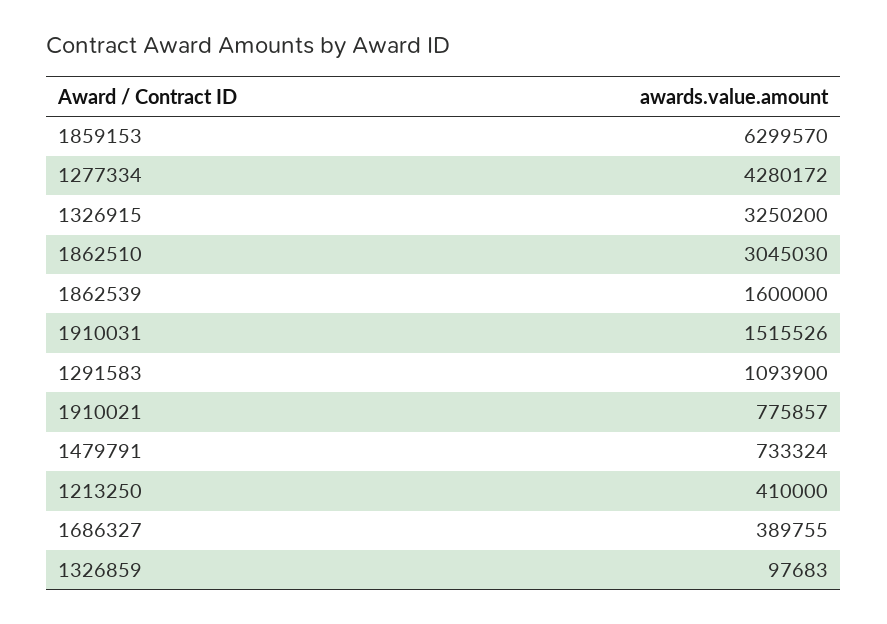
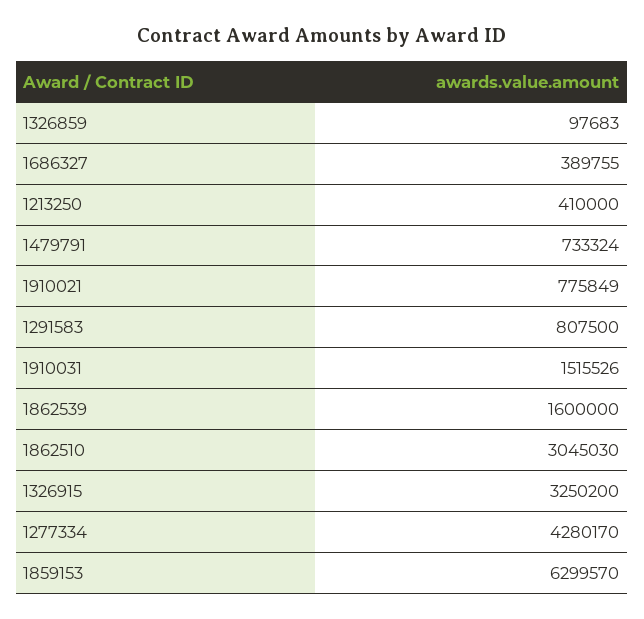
1277334: 4280172 -> 4280170
1291583: 1093900 -> 807500
1910021: 775857 -> 775849

